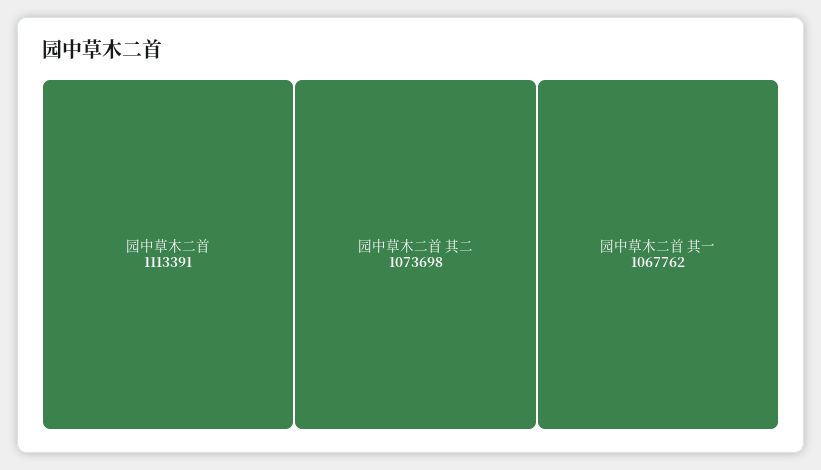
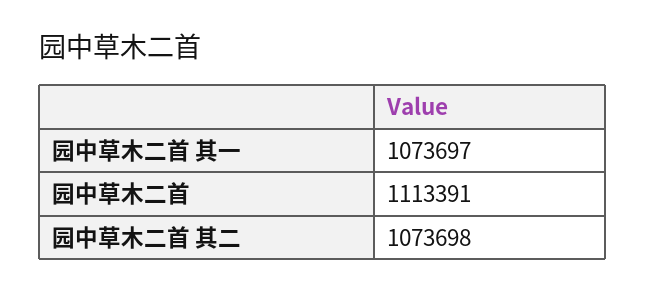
园中草木二首 其一: 1067762 -> 1073697

